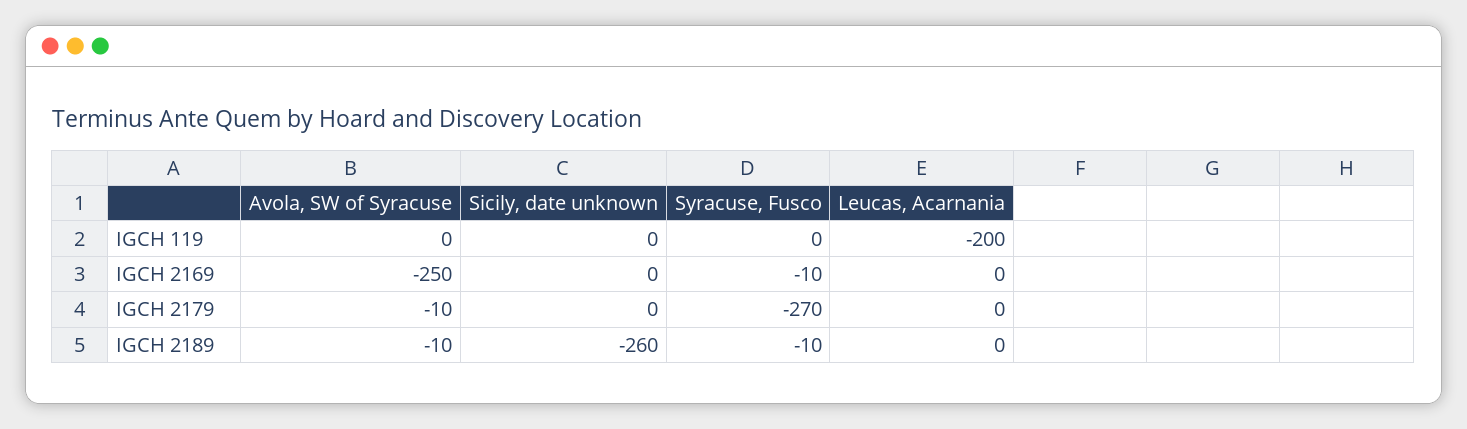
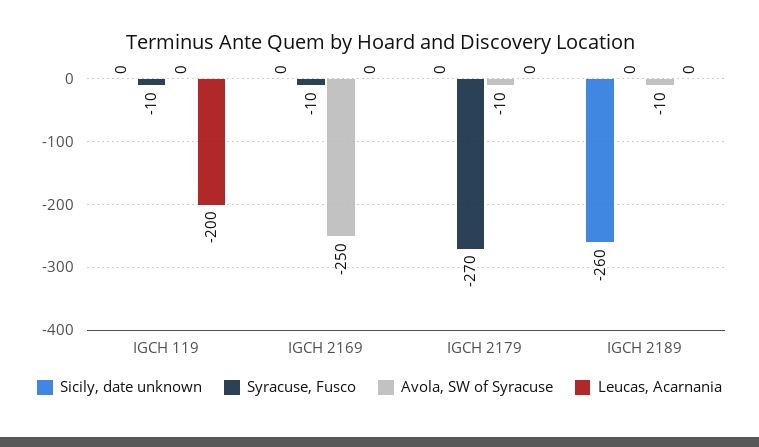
Syracuse, Fusco, IGCH 119: 0 -> -10
Syracuse, Fusco, IGCH 2189: -10 -> 0

